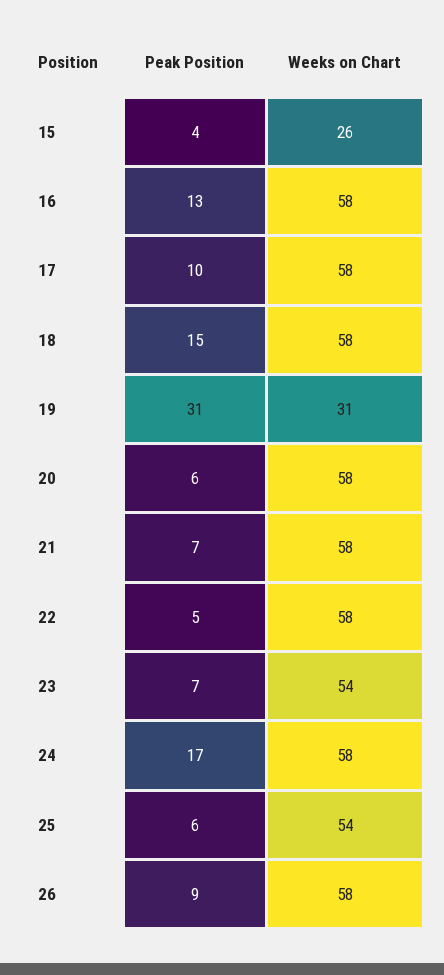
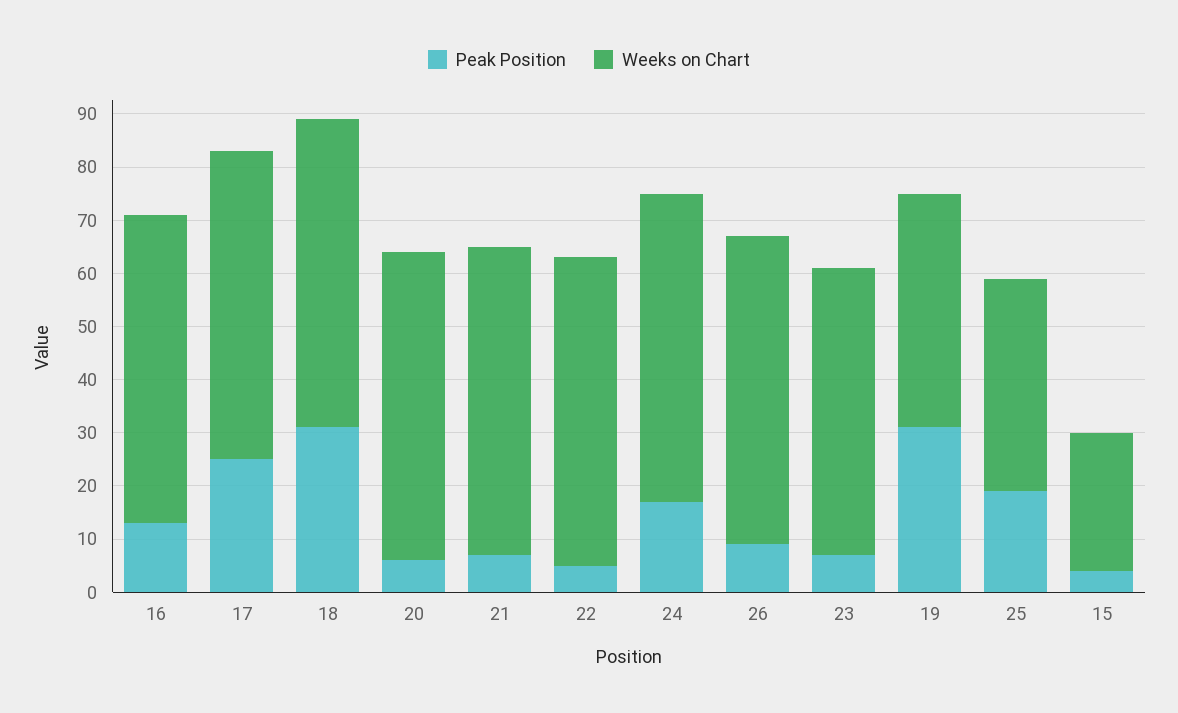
Peak Position, 17: 10 -> 25
Peak Position, 18: 15 -> 30
Weeks on Chart, 19: 31 -> 45
Peak Position, 25: 6 -> 20
Weeks on Chart, 25: 54 -> 40

